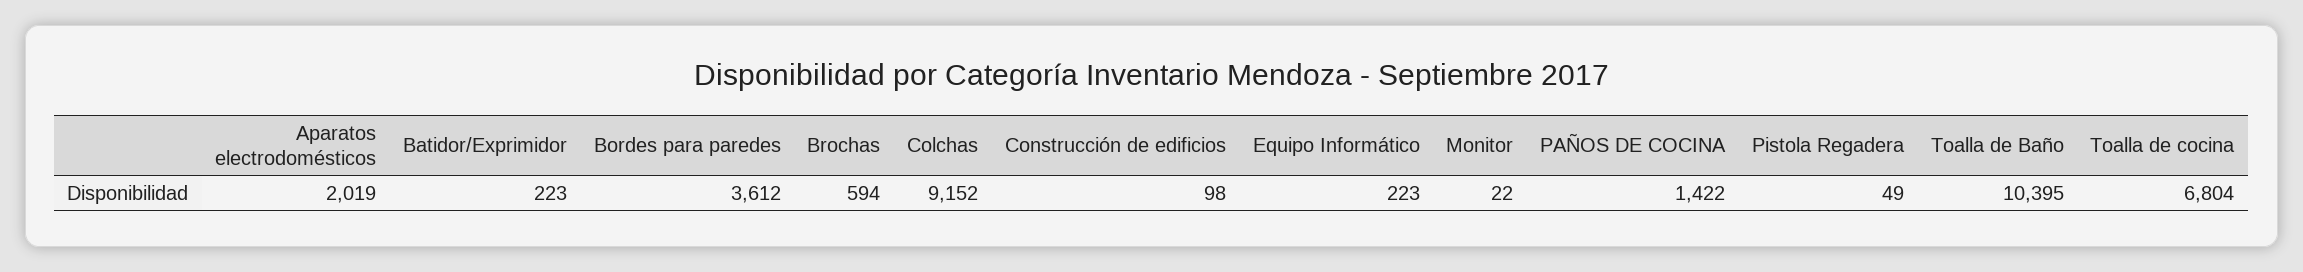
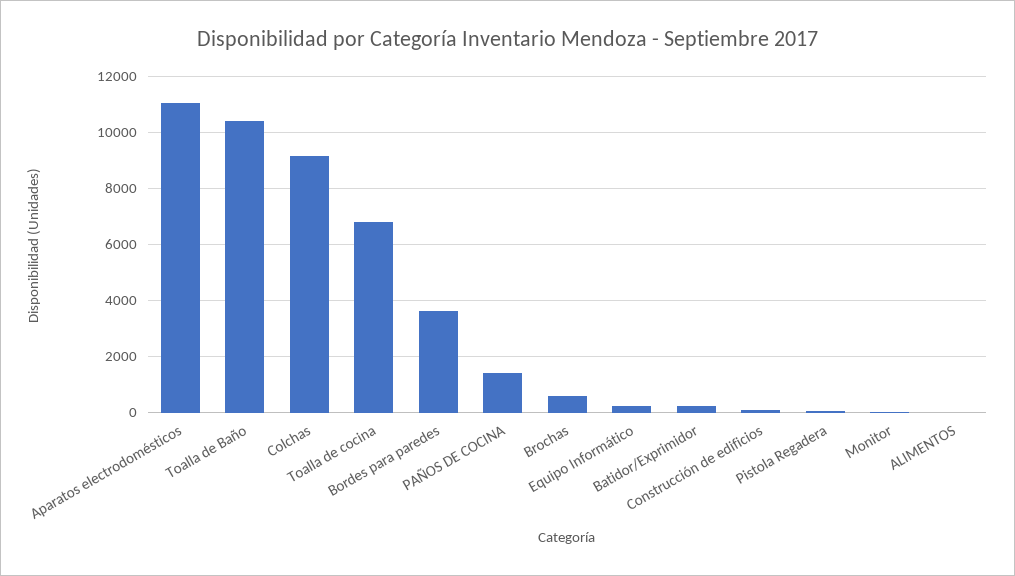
Aparatos electrodomésticos: 2019 -> 11000
ALIMENTOS: none -> 0

